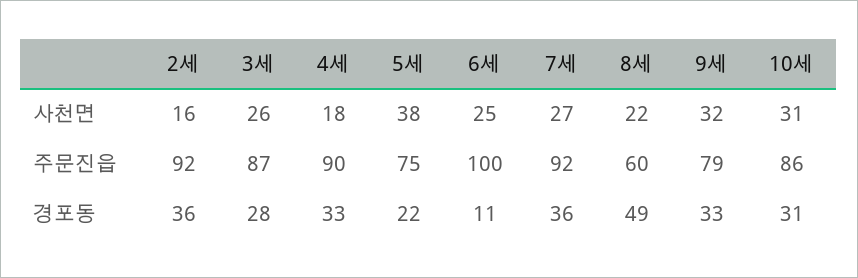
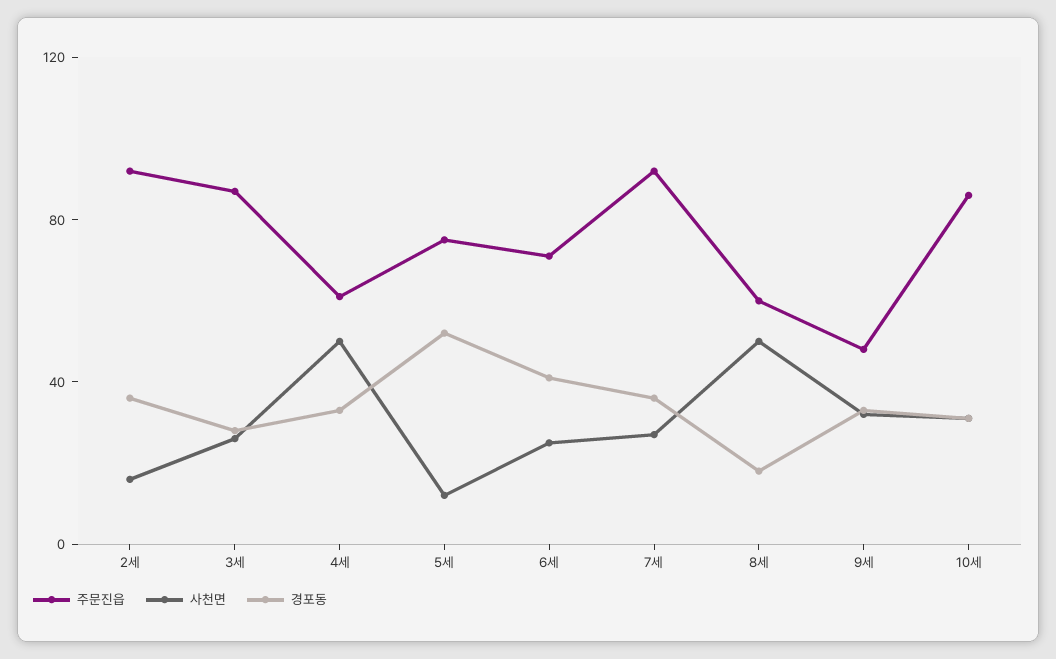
사천면, 4세: 18 -> 50
사천면, 5세: 38 -> 10
사천면, 8세: 22 -> 50
주문진읍, 4세: 90 -> 60
주문진읍, 6세: 100 -> 70
주문진읍, 9세: 79 -> 50
경포동, 5세: 22 -> 50
경포동, 6세: 11 -> 40
경포동, 8세: 49 -> 20

